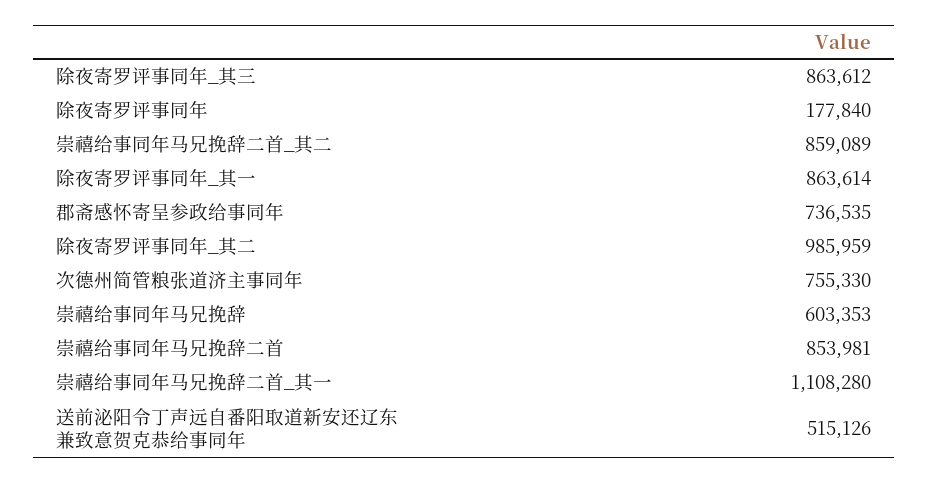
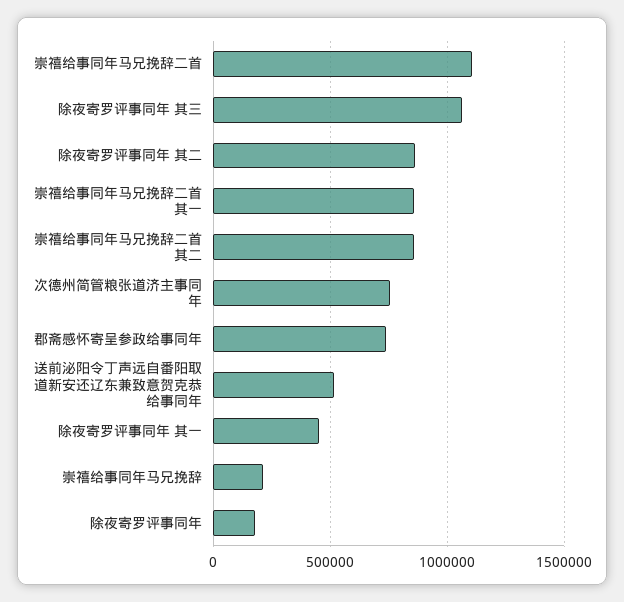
除夜寄罗评事同年_其三: 863612 -> 1050000
除夜寄罗评事同年_其一: 863614 -> 450000
除夜寄罗评事同年_其二: 985959 -> 850000
崇禧给事同年马兄挽辞: 603353 -> 200000
崇禧给事同年马兄挽辞二首: 853981 -> 1100000
崇禧给事同年马兄挽辞二首_其一: 1108280 -> 850000

